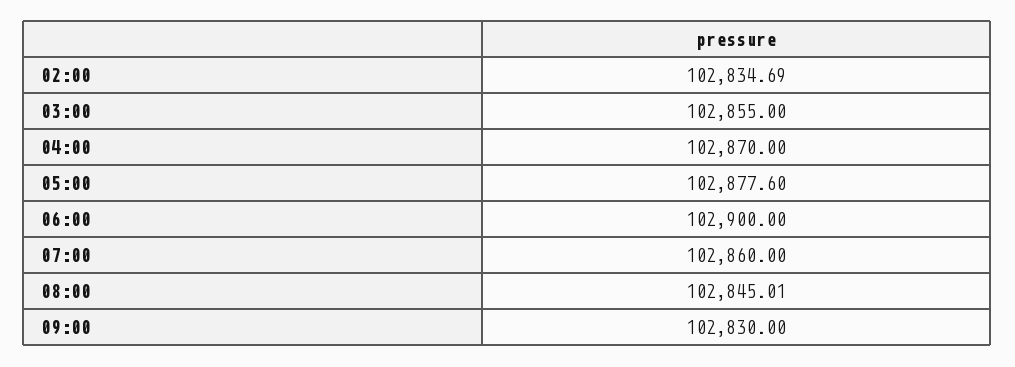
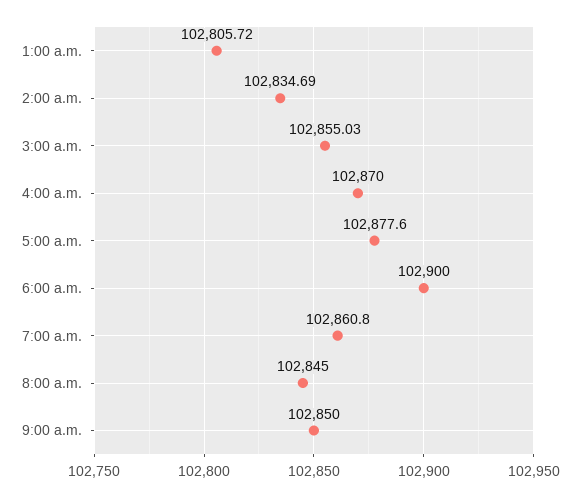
03:00: 102855 -> 102855.03
07:00: 102860 -> 102860.8
08:00: 102845.01 -> 102845
09:00: 102830 -> 102850
1:00 a.m.: none -> 102805.72

